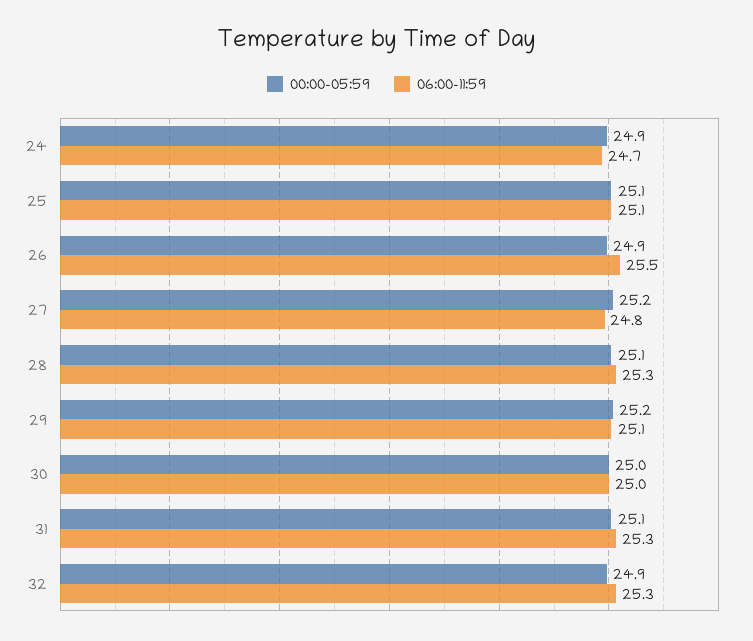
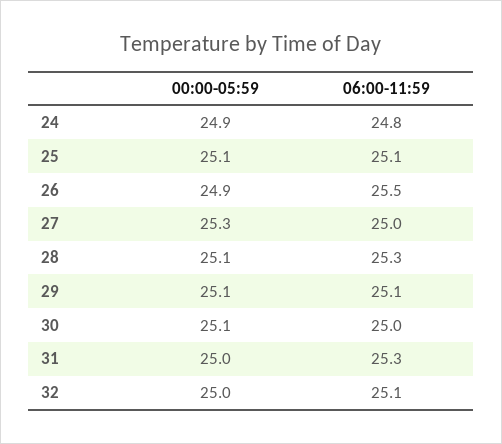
06:00-11:59, 24: 24.7 -> 24.8
00:00-05:59, 27: 25.2 -> 25.3
06:00-11:59, 27: 24.8 -> 25
00:00-05:59, 29: 25.2 -> 25.1
00:00-05:59, 30: 25 -> 25.1
00:00-05:59, 31: 25.1 -> 25
00:00-05:59, 32: 24.9 -> 25
06:00-11:59, 32: 25.3 -> 25.1

